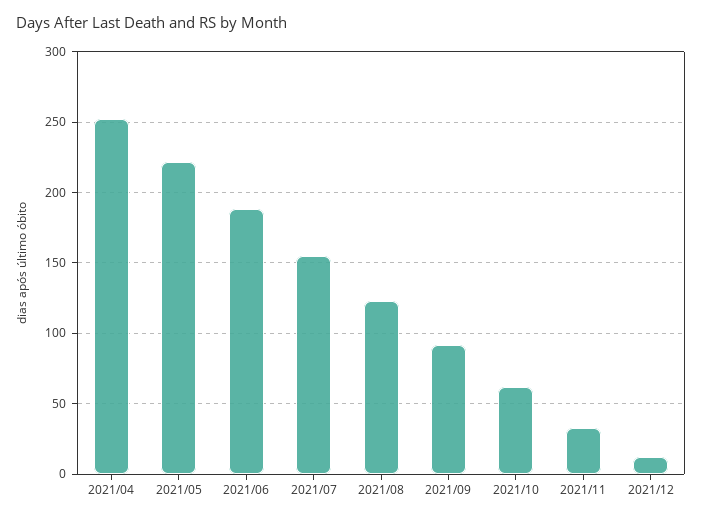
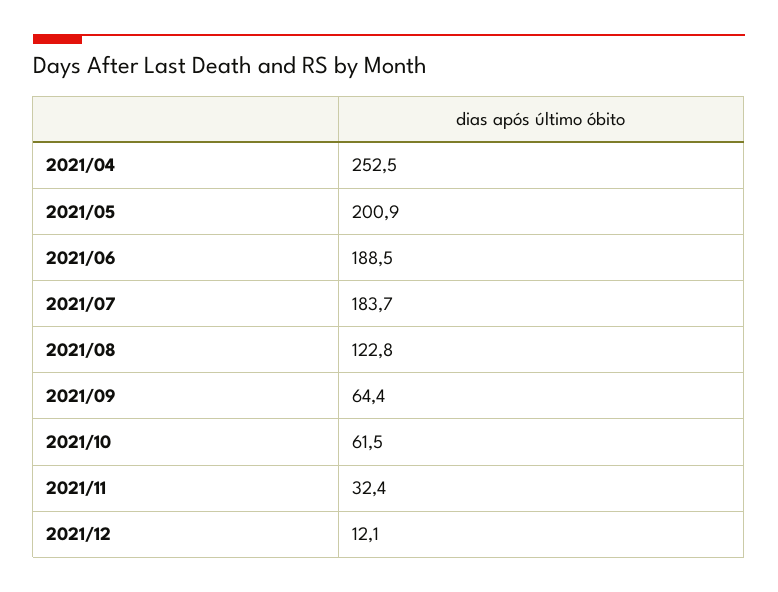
2021/05: 220 -> 200.9
2021/07: 155 -> 183.7
2021/09: 90 -> 64.4

